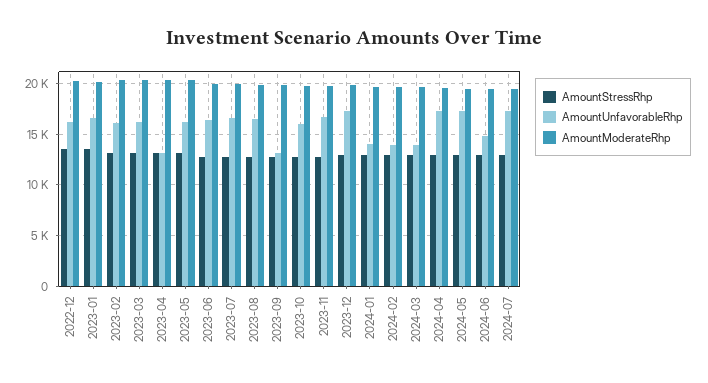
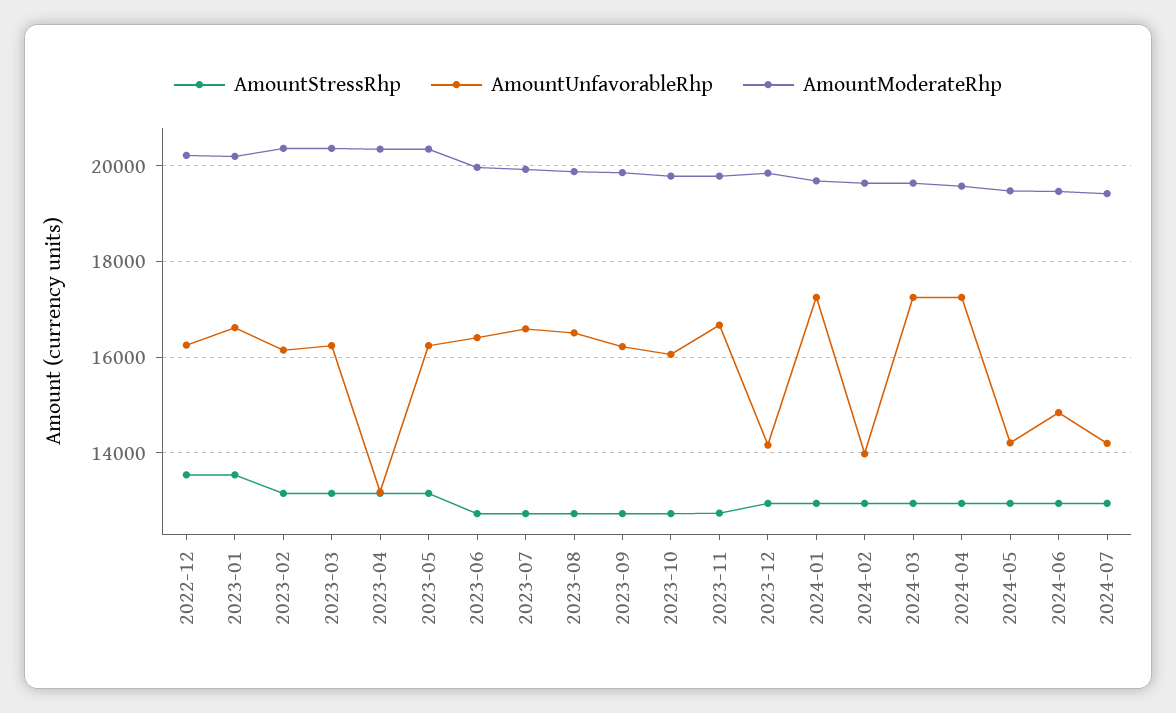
AmountUnfavorableRhp, 2023-09: 13000 -> 16200
AmountUnfavorableRhp, 2023-12: 17000 -> 14200
AmountUnfavorableRhp, 2024-01: 14000 -> 17200
AmountUnfavorableRhp, 2024-03: 14000 -> 17200
AmountUnfavorableRhp, 2024-05: 17000 -> 14200
AmountUnfavorableRhp, 2024-07: 17000 -> 14200

